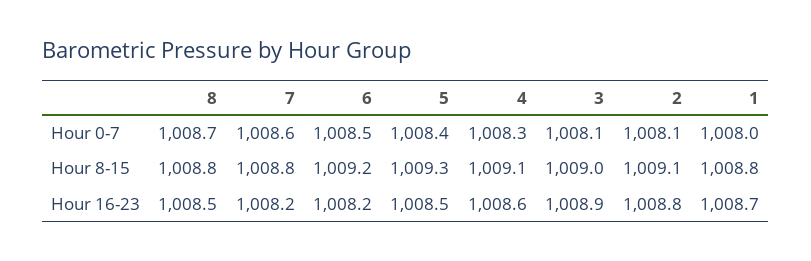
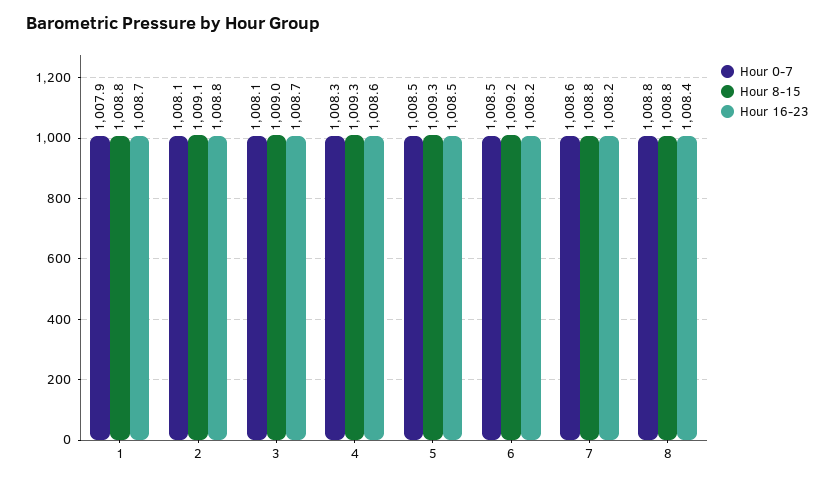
Hour 0-7, 8: 1008.7 -> 1008.8
Hour 0-7, 5: 1008.4 -> 1008.5
Hour 0-7, 1: 1008 -> 1007.9
Hour 8-15, 4: 1009.1 -> 1009.3
Hour 16-23, 8: 1008.5 -> 1008.4
Hour 16-23, 3: 1008.9 -> 1008.7

